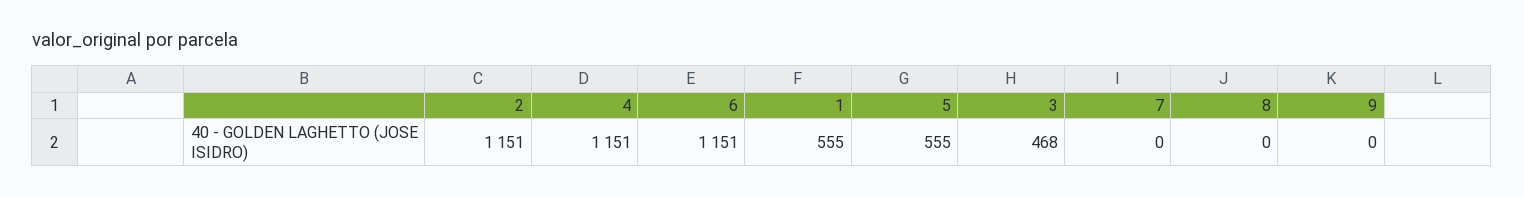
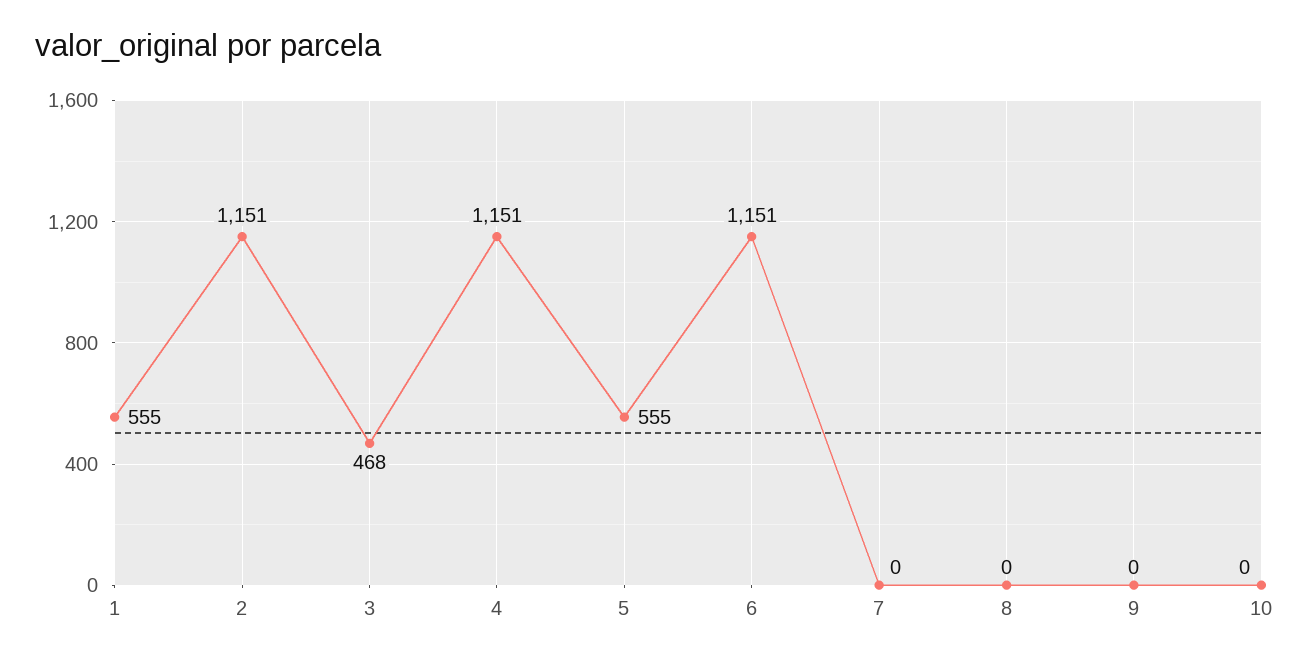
10: none -> 0

